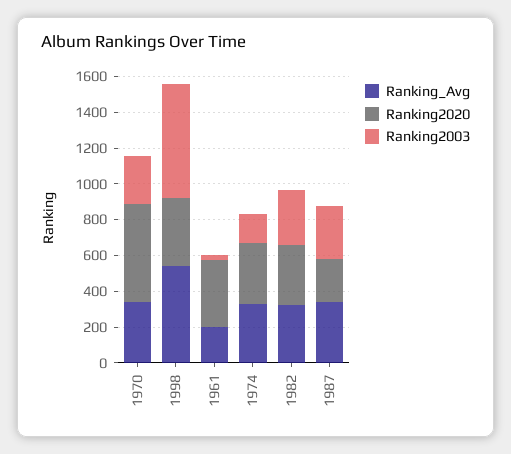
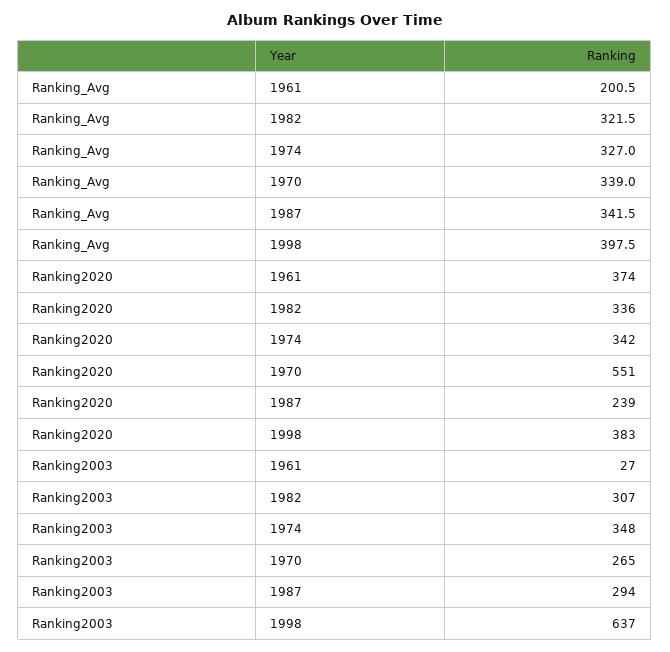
Ranking_Avg, 1998: 550 -> 397.5
Ranking2003, 1974: 150 -> 348

